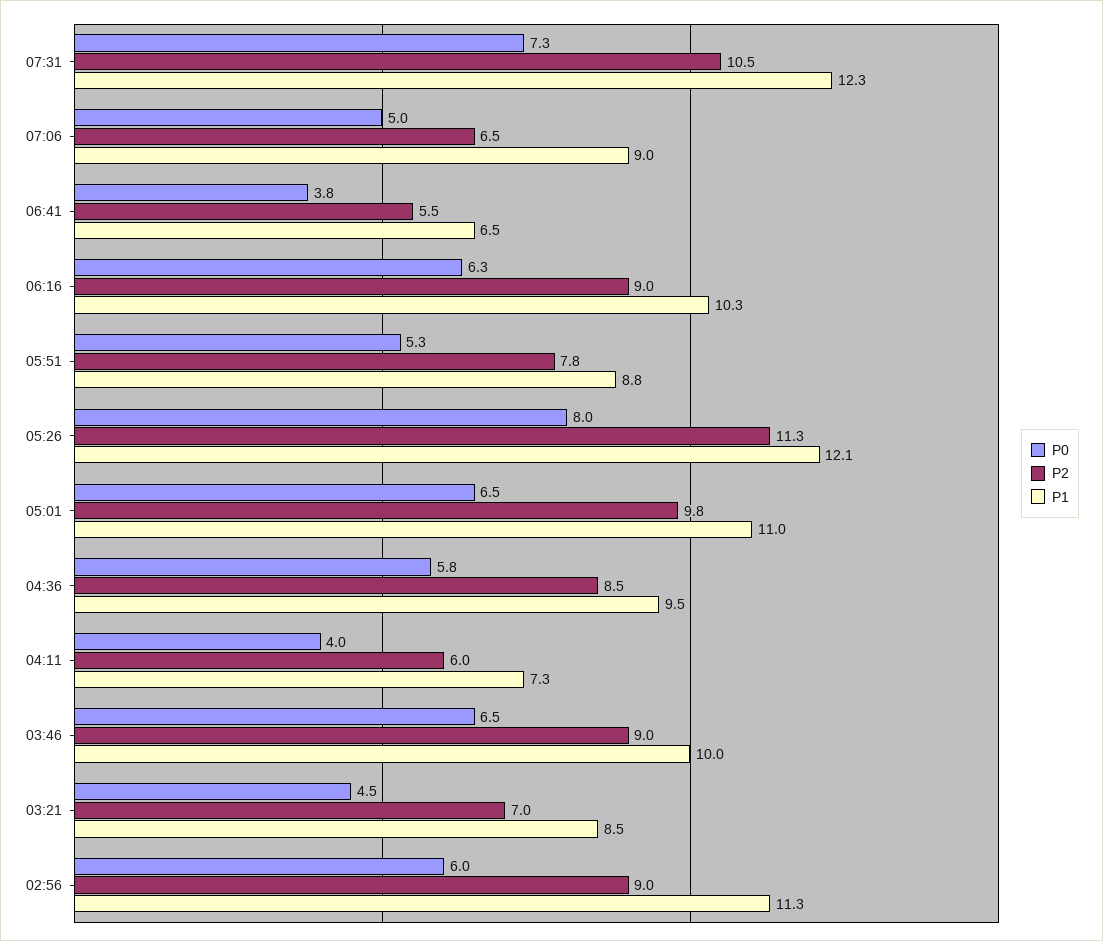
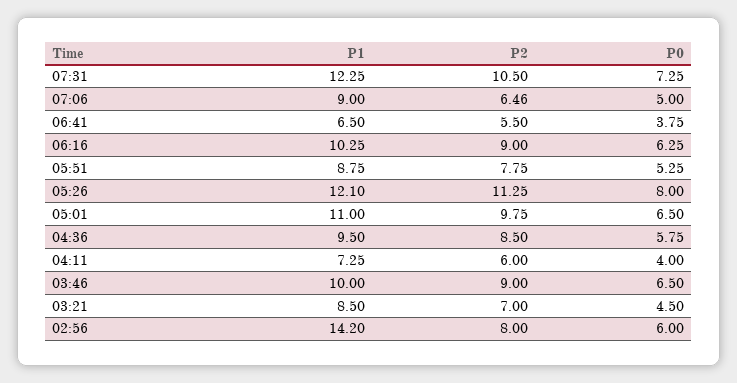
P2, 02:56: 9 -> 8
P1, 02:56: 11.3 -> 14.2

